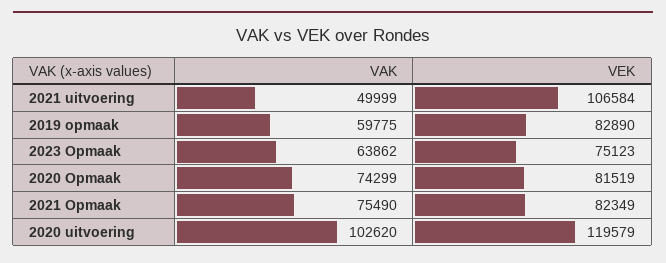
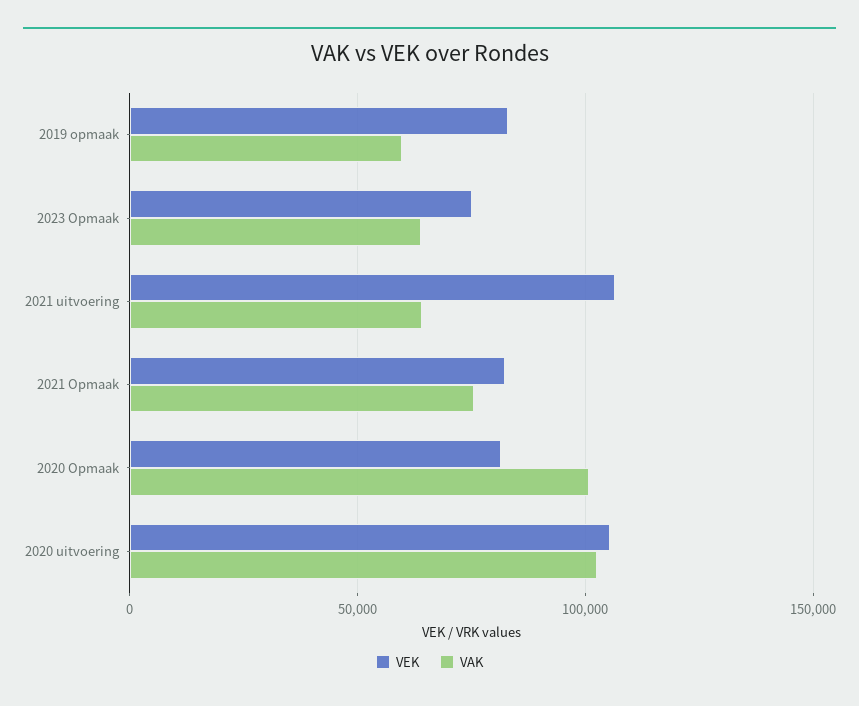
VAK, 2021 uitvoering: 49999 -> 65000
VAK, 2020 Opmaak: 74299 -> 100000
VEK, 2020 uitvoering: 119579 -> 105000

